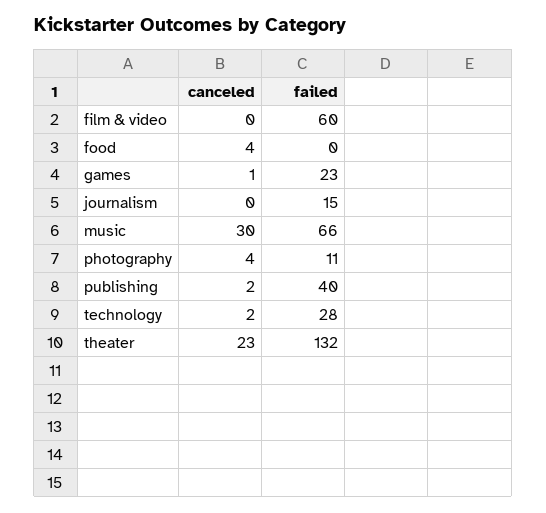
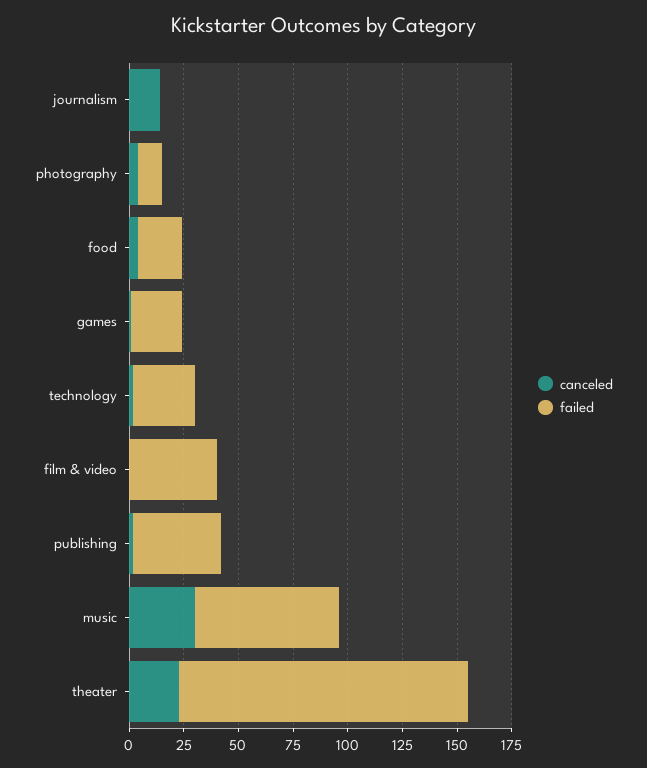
failed, film & video: 60 -> 40
failed, food: 0 -> 20
canceled, journalism: 0 -> 15
failed, journalism: 15 -> 0

